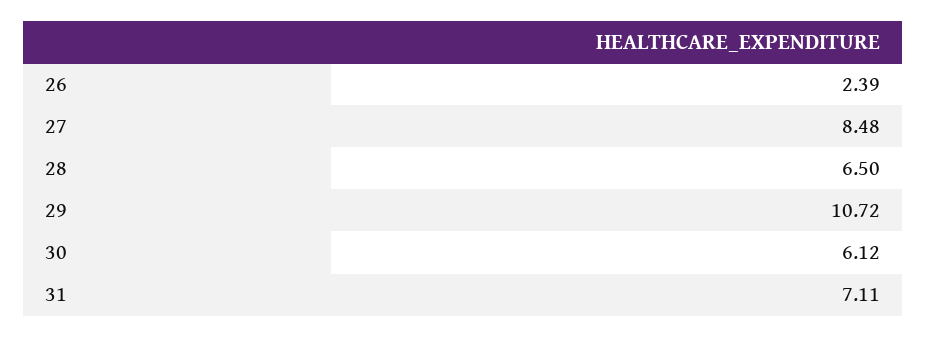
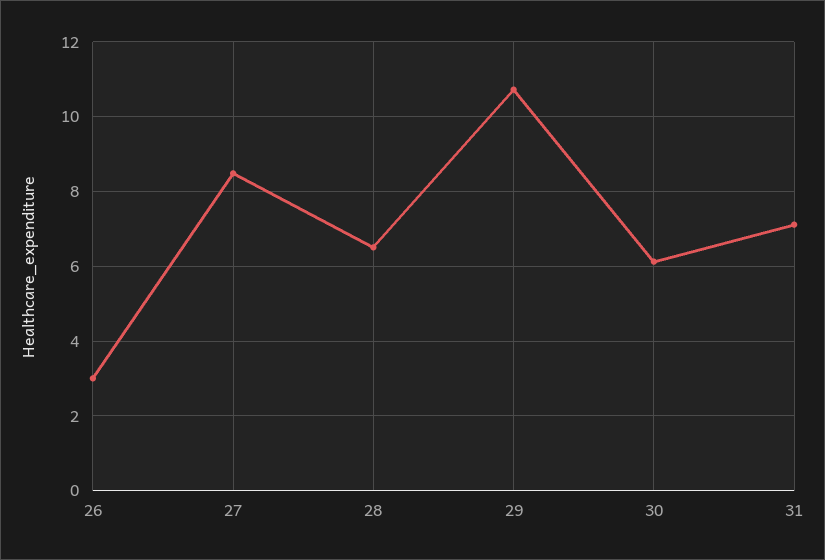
26: 2.39 -> 3

